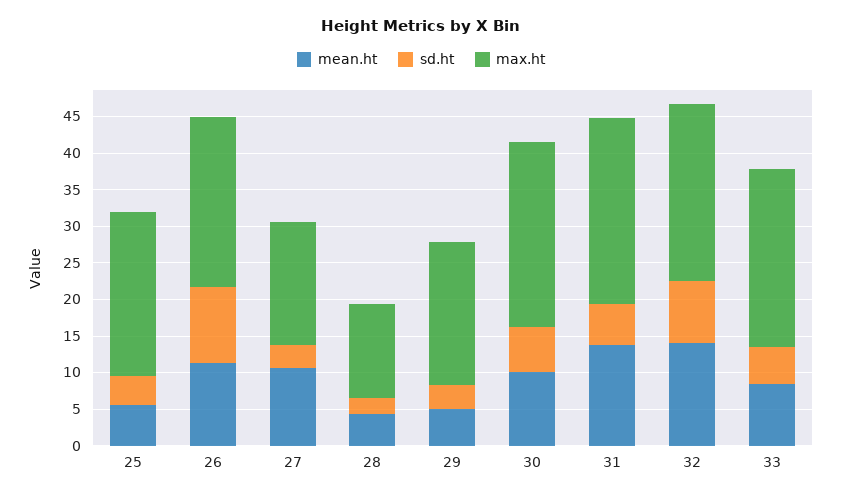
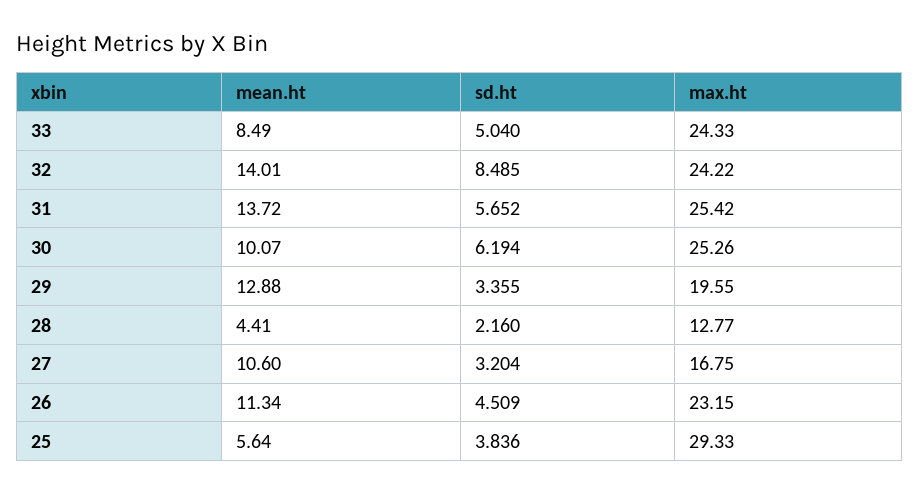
max.ht, 25: 22.5 -> 29.33
sd.ht, 26: 10 -> 4.509
mean.ht, 29: 5 -> 12.88

